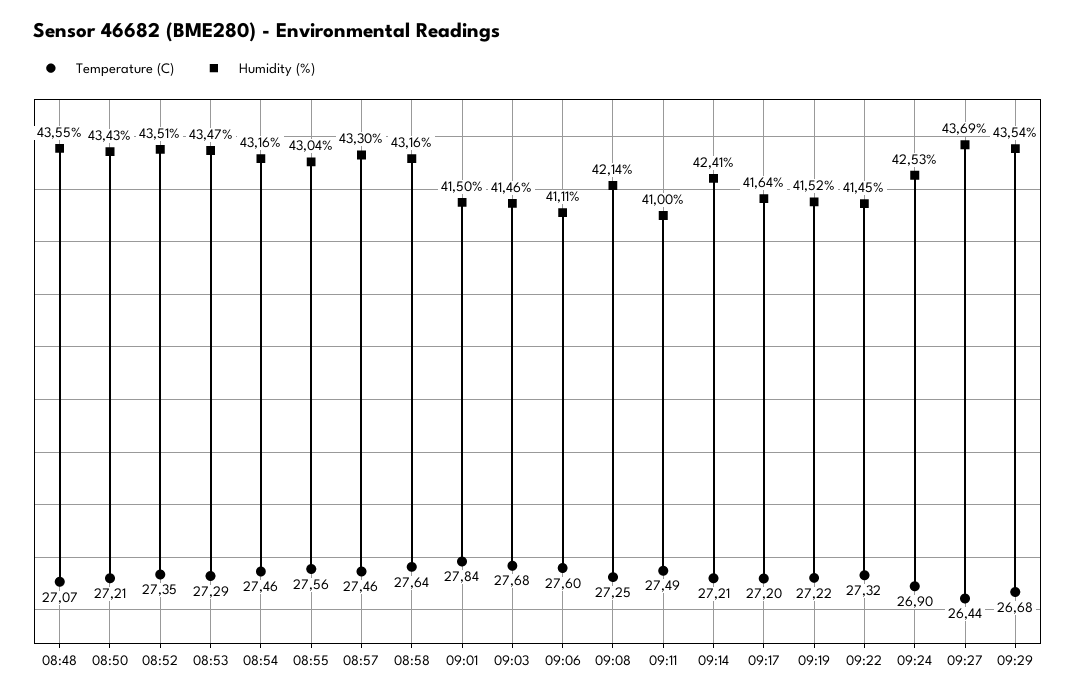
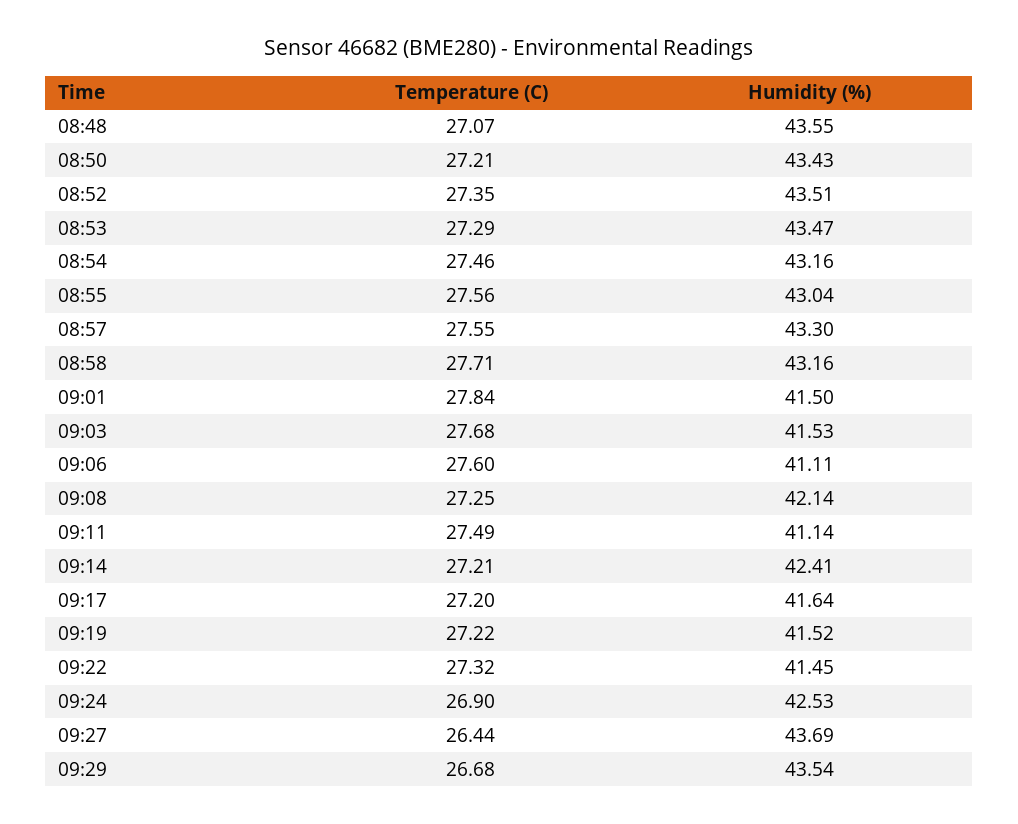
Temperature (C), 08:57: 27.46 -> 27.55
Temperature (C), 08:58: 27.64 -> 27.71
Humidity (%), 09:03: 41.46 -> 41.53
Humidity (%), 09:11: 41 -> 41.14

